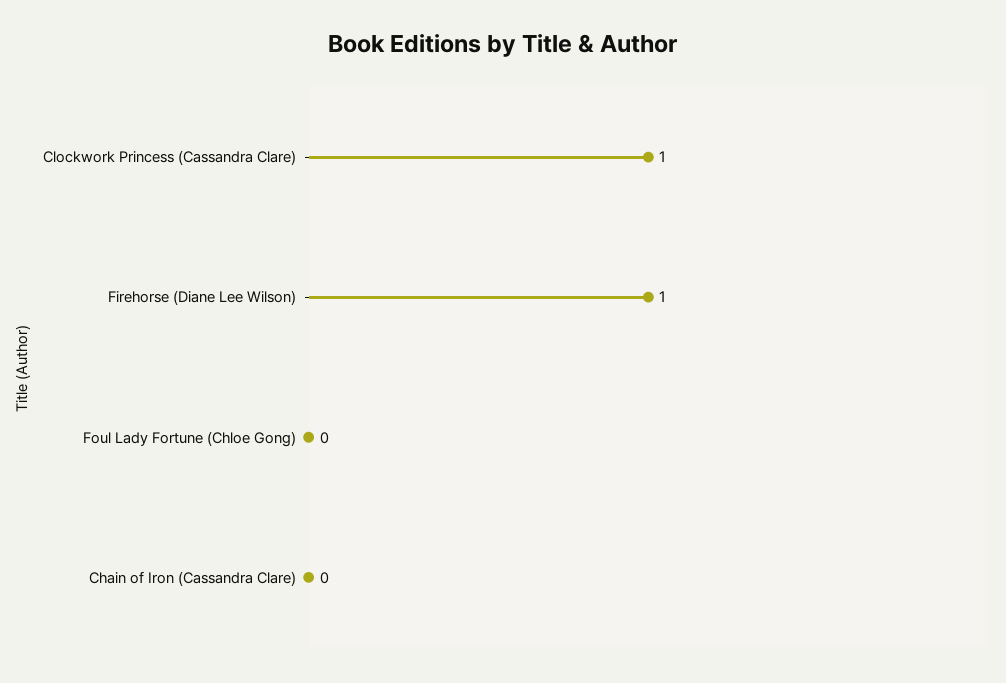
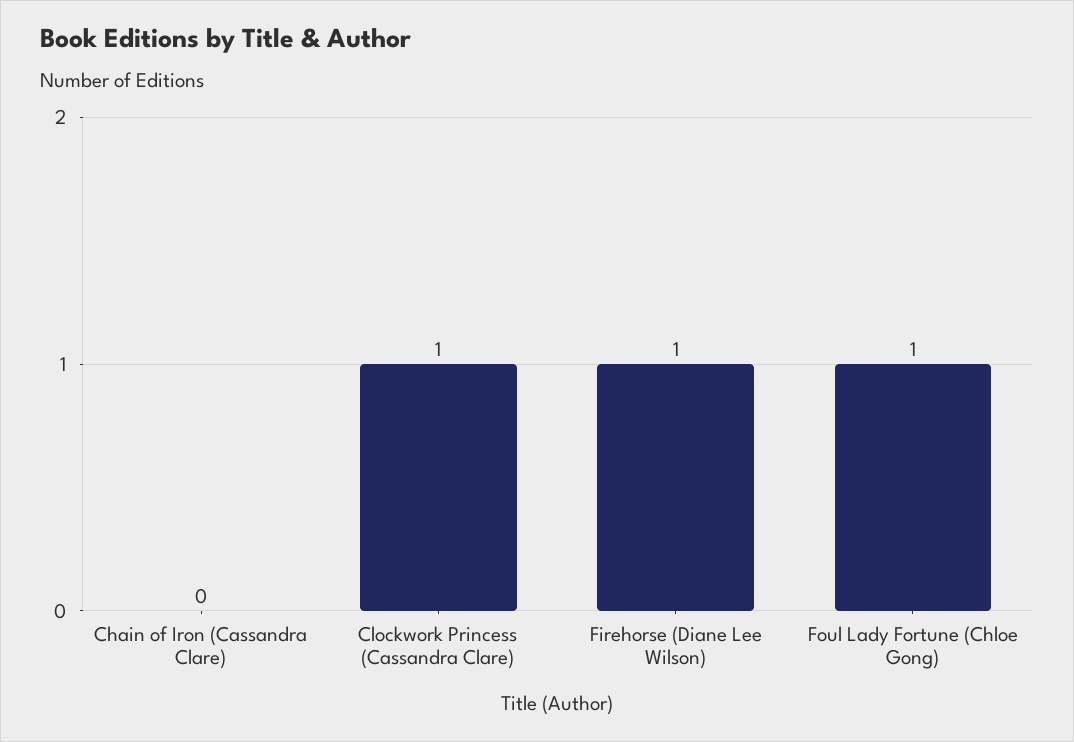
Foul Lady Fortune (Chloe Gong): 0 -> 1

